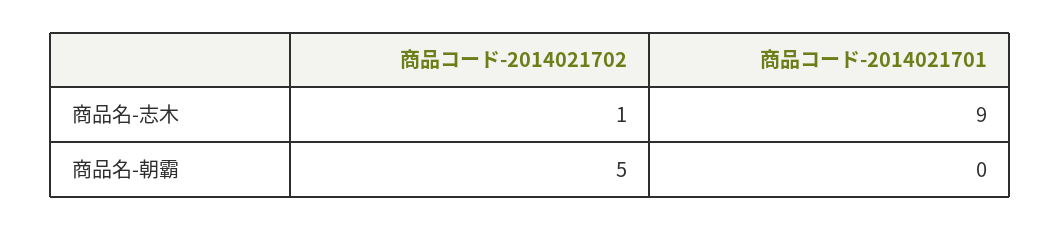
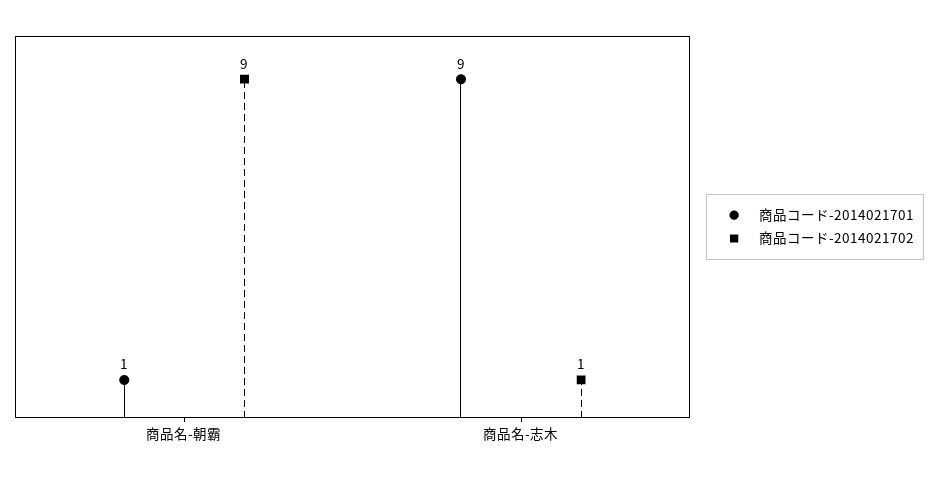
商品コード-2014021702, 商品名-朝霸: 5 -> 9
商品コード-2014021701, 商品名-朝霸: 0 -> 1

